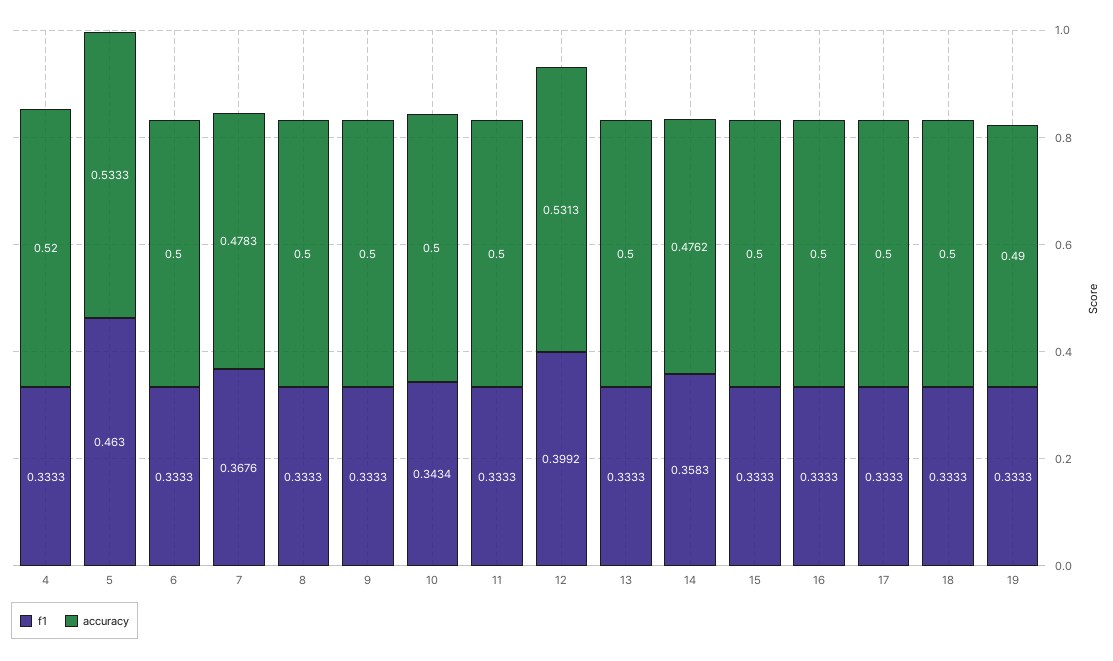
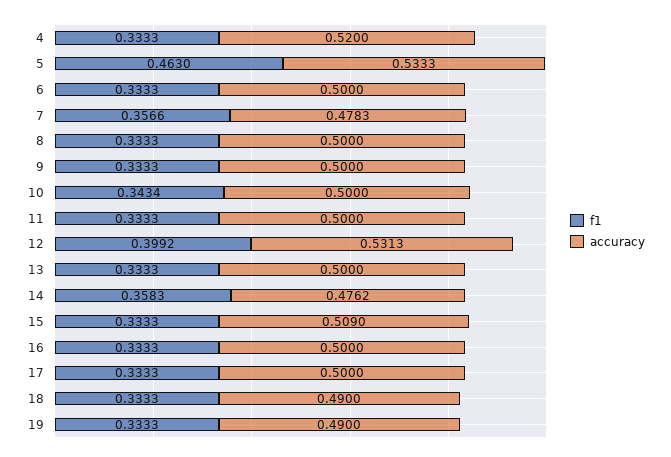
f1, 7: 0.3676 -> 0.3566
accuracy, 15: 0.5 -> 0.509
accuracy, 18: 0.5 -> 0.49

